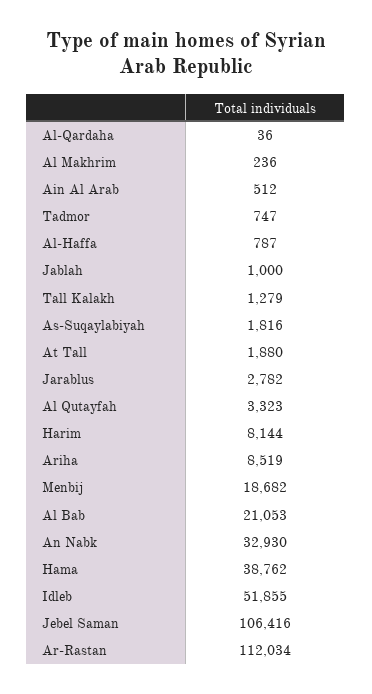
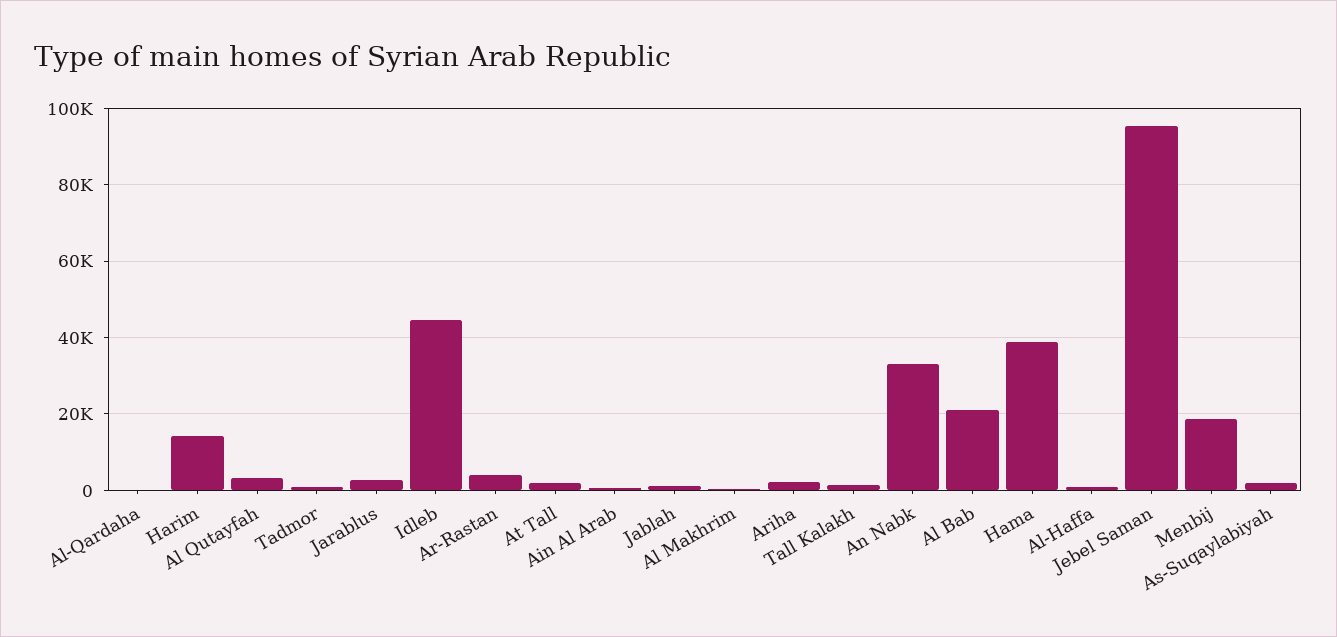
Harim: 8144 -> 14000
Ariha: 8519 -> 2000
Idleb: 51855 -> 44000
Jebel Saman: 106416 -> 96000
Ar-Rastan: 112034 -> 4000

